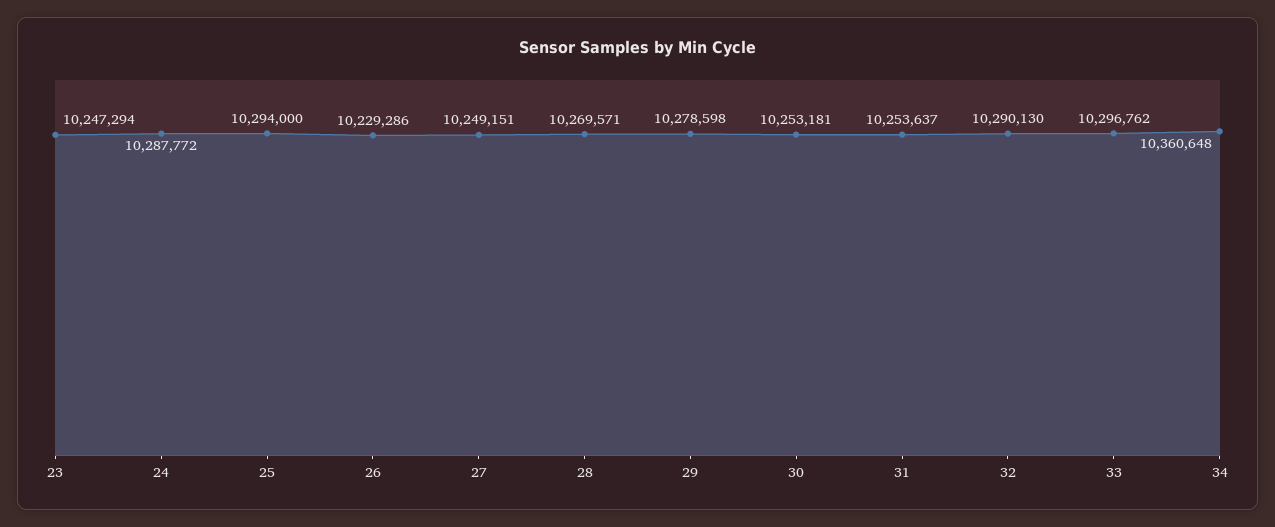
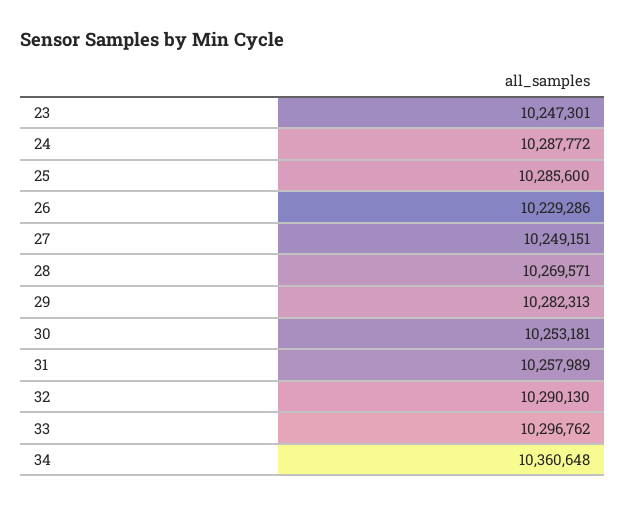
23: 10247294 -> 10247301
25: 10294000 -> 10285600
29: 10278598 -> 10282313
31: 10253637 -> 10257989

